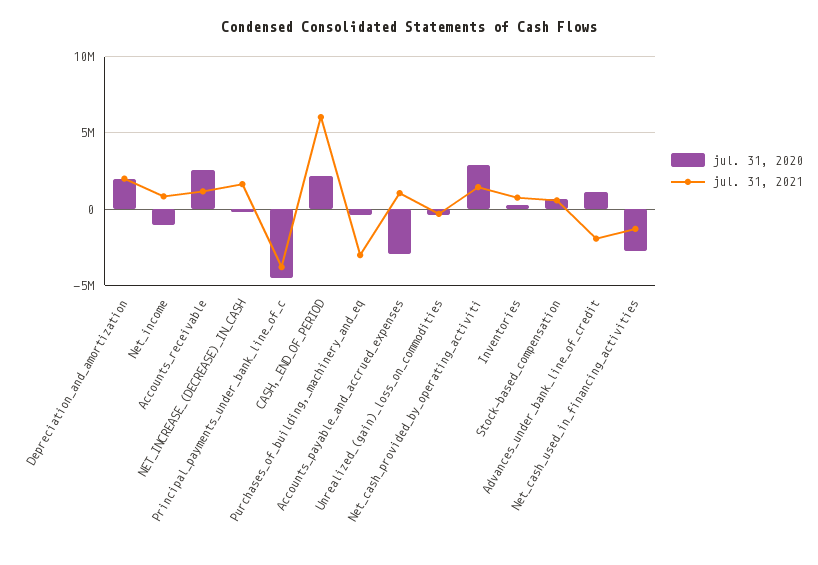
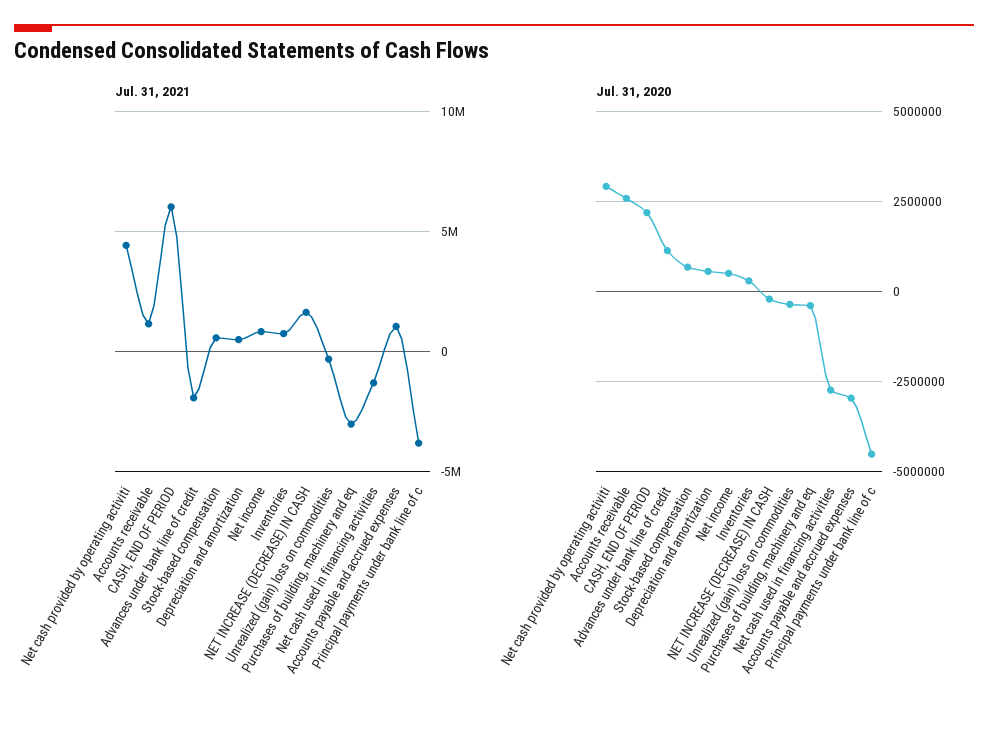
jul. 31, 2020, Depreciation_and_amortization: 2000000 -> 500000
jul. 31, 2021, Depreciation_and_amortization: 2000000 -> 500000
jul. 31, 2020, Net_income: -1000000 -> 500000
jul. 31, 2021, Net_cash_provided_by_operating_activiti: 1500000 -> 4500000

